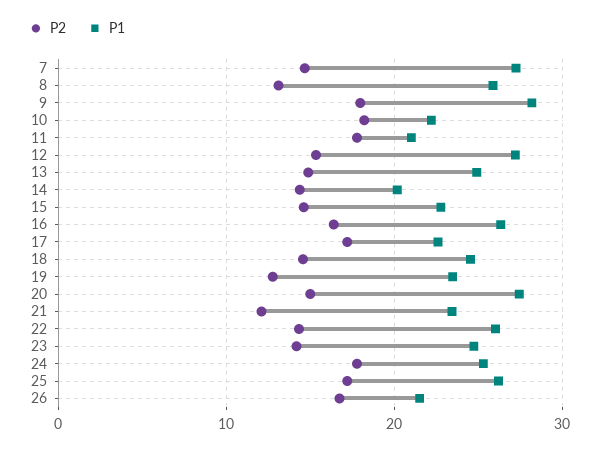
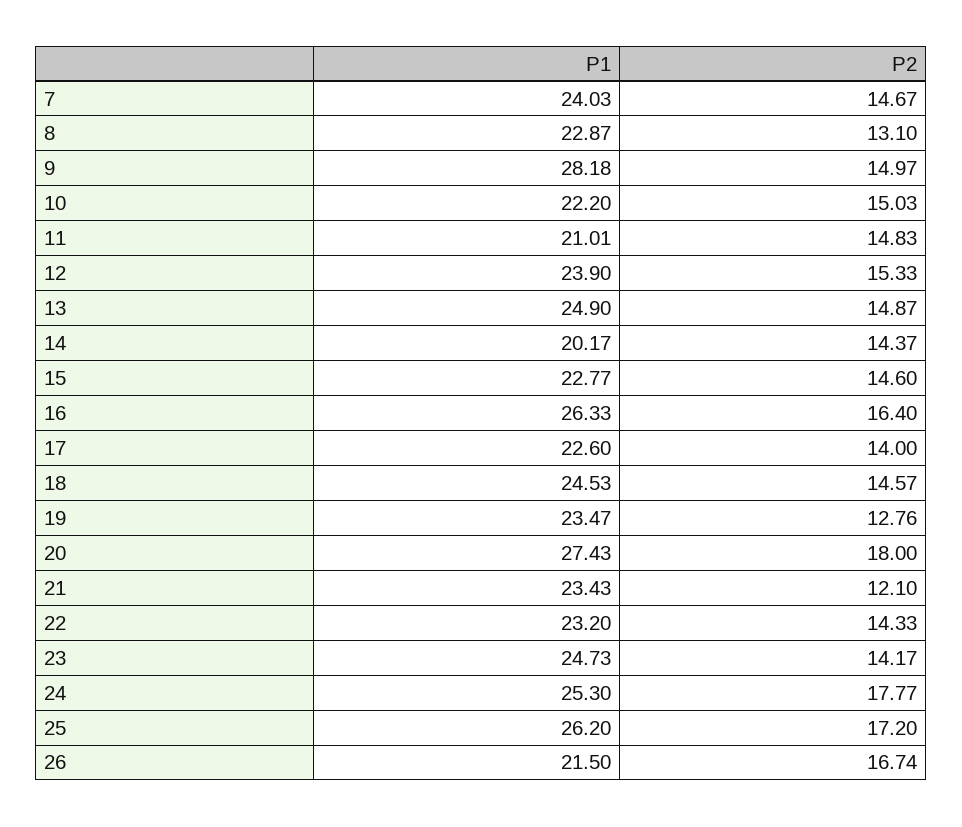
P1, 7: 27 -> 24.03
P1, 8: 26 -> 22.87
P2, 9: 18 -> 14.97
P2, 10: 18 -> 15.03
P2, 11: 18 -> 14.83
P1, 12: 27 -> 23.9
P2, 17: 17 -> 14
P2, 20: 15 -> 18
P1, 22: 26 -> 23.2

